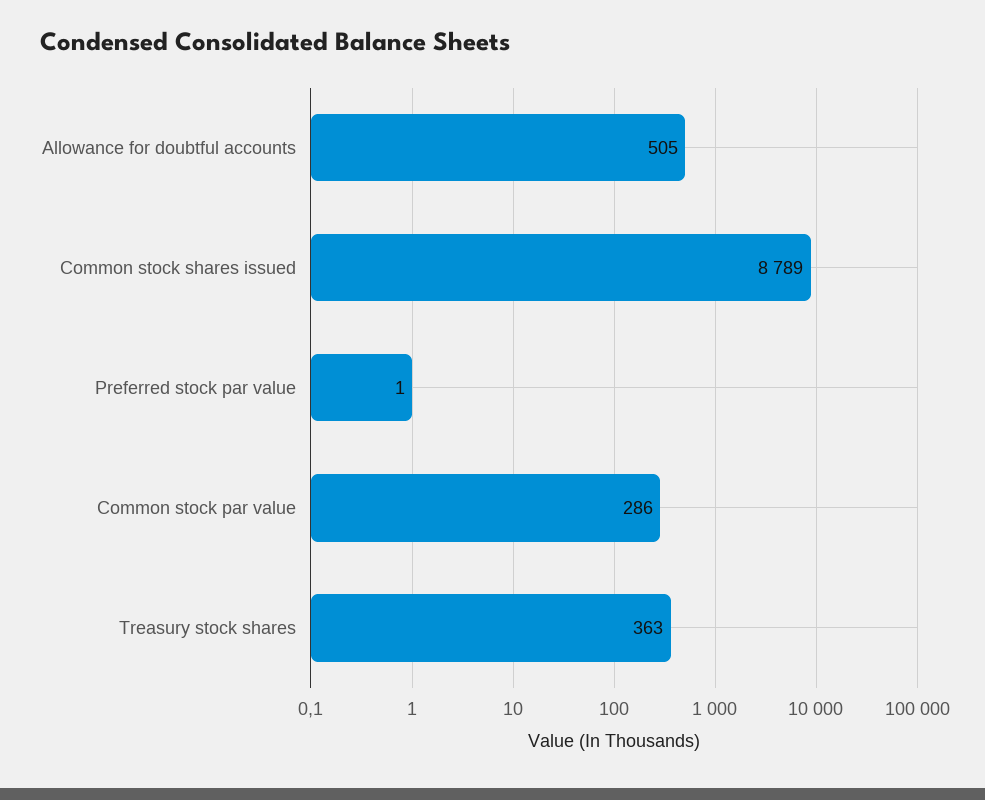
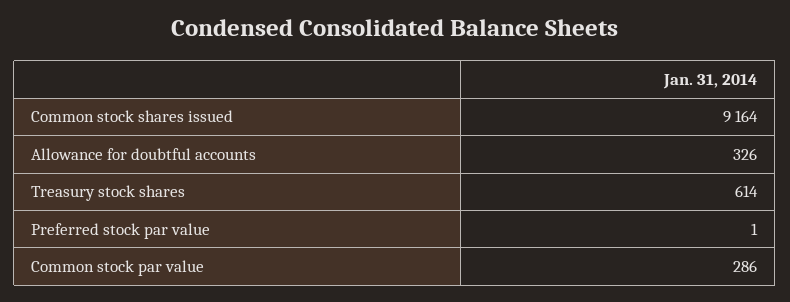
Allowance for doubtful accounts: 505 -> 326
Common stock shares issued: 8789 -> 9164
Treasury stock shares: 363 -> 614

